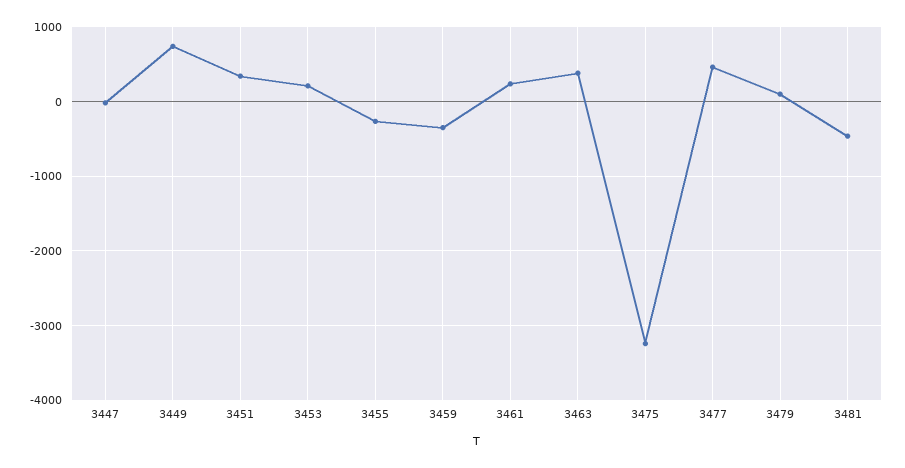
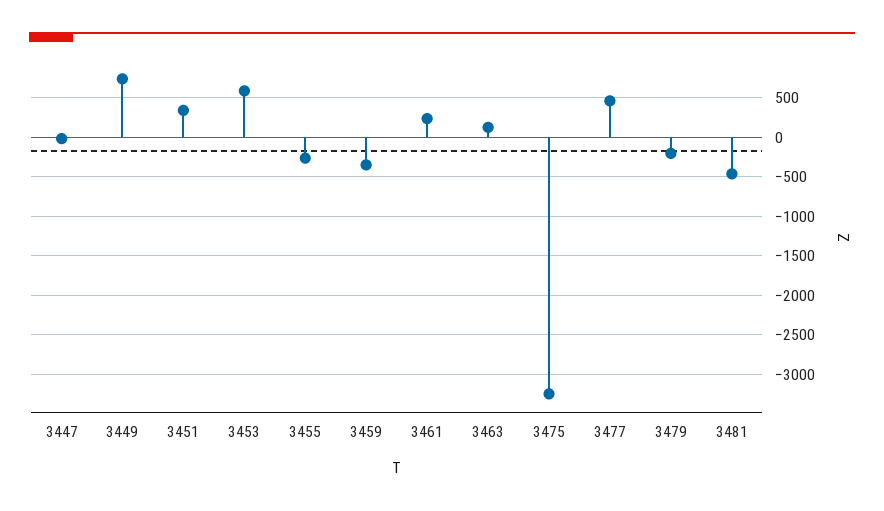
3453: 200 -> 600
3463: 400 -> 100
3479: 100 -> -200

